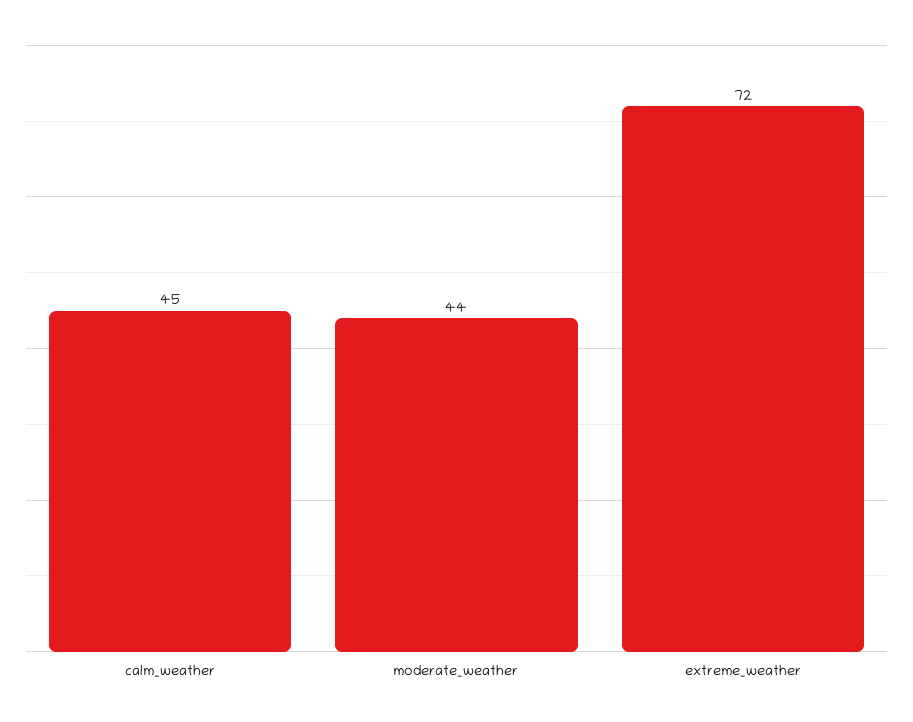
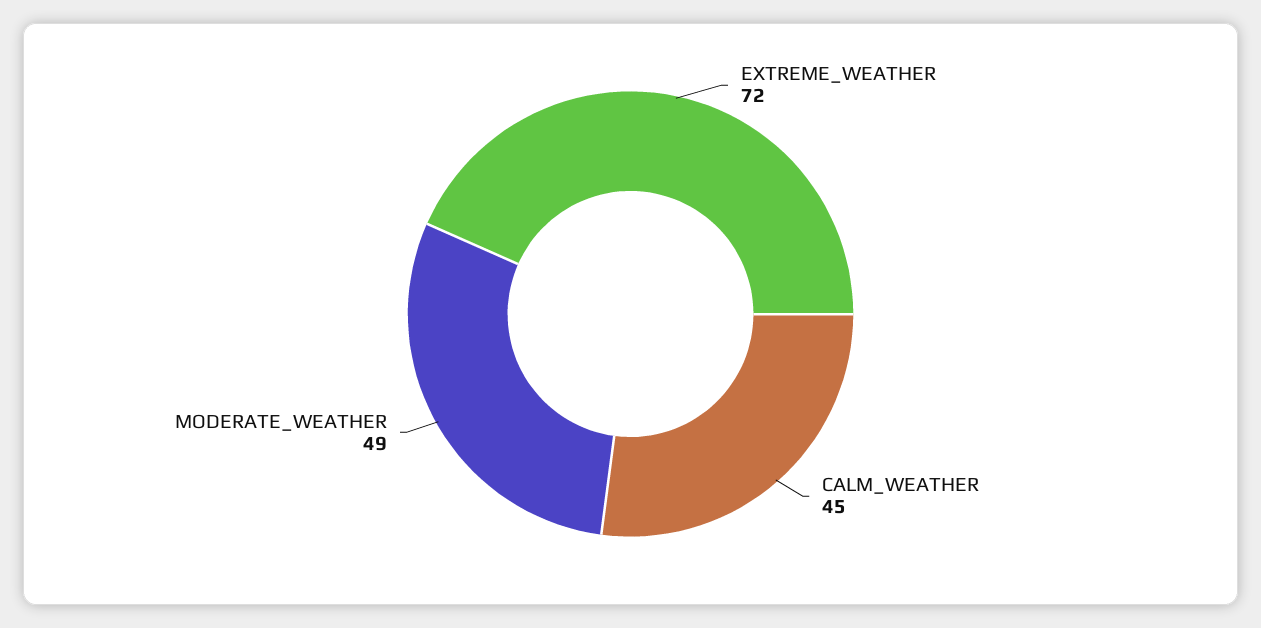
moderate_weather: 44 -> 49

